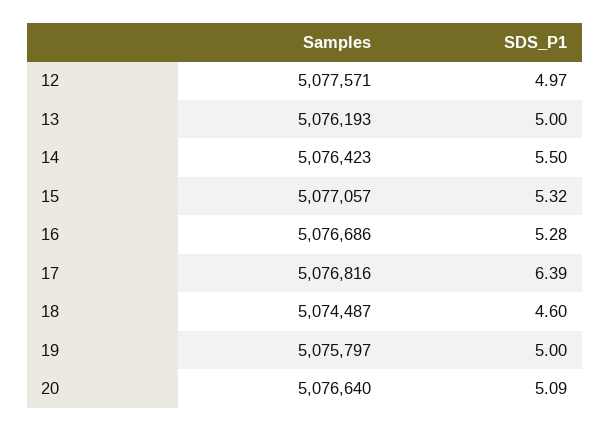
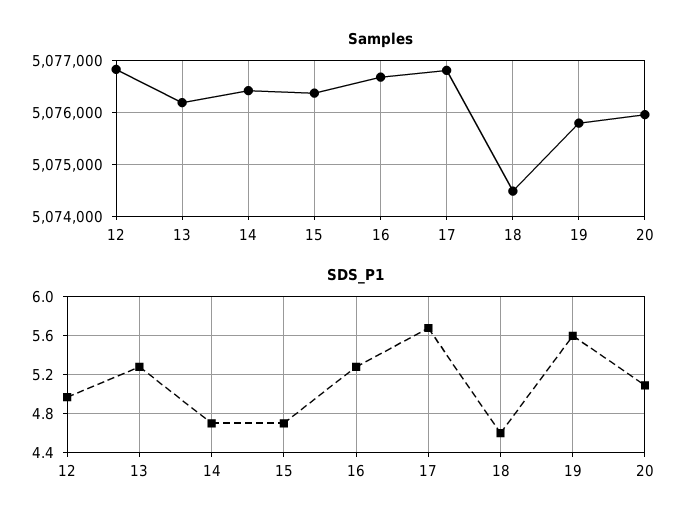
Samples, 12: 5077571 -> 5076800
SDS_P1, 13: 5 -> 5.3
SDS_P1, 14: 5.5 -> 4.7
Samples, 15: 5077057 -> 5076400
SDS_P1, 15: 5.32 -> 4.7
SDS_P1, 17: 6.39 -> 5.7
SDS_P1, 19: 5 -> 5.6
Samples, 20: 5076640 -> 5076000

